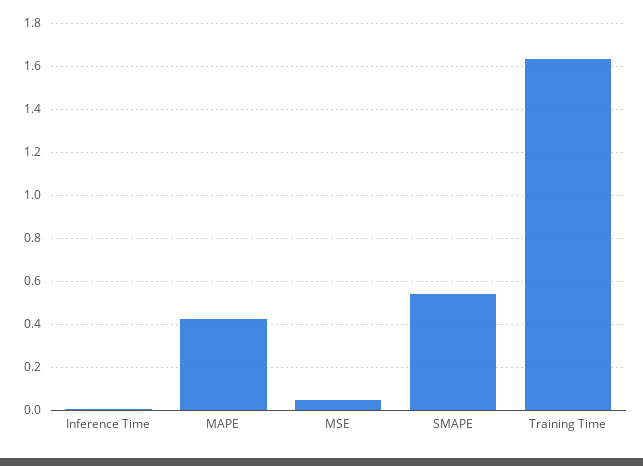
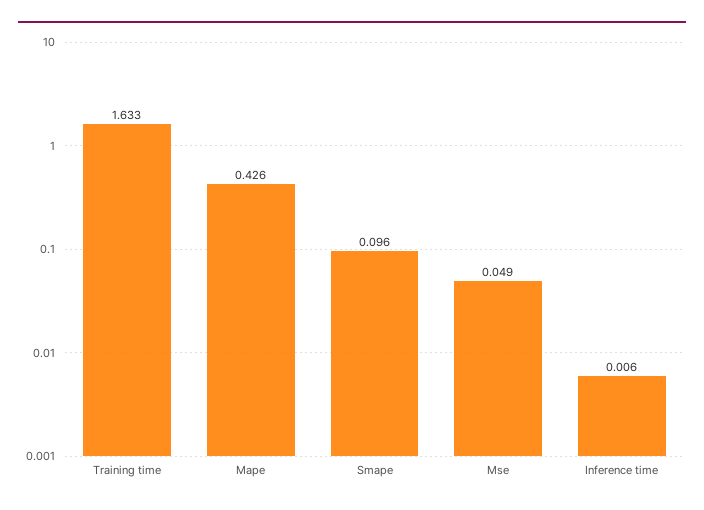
SMAPE: 0.55 -> 0.096

